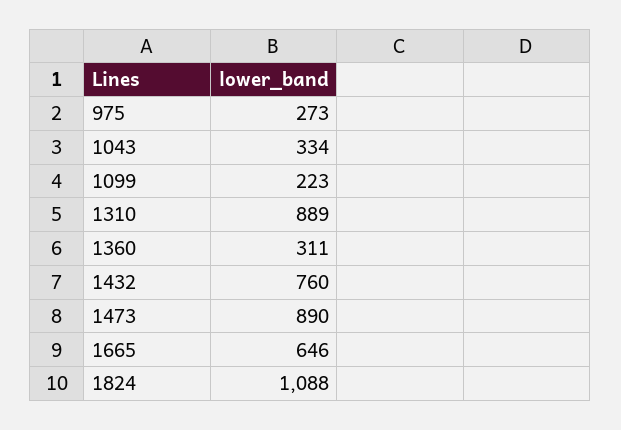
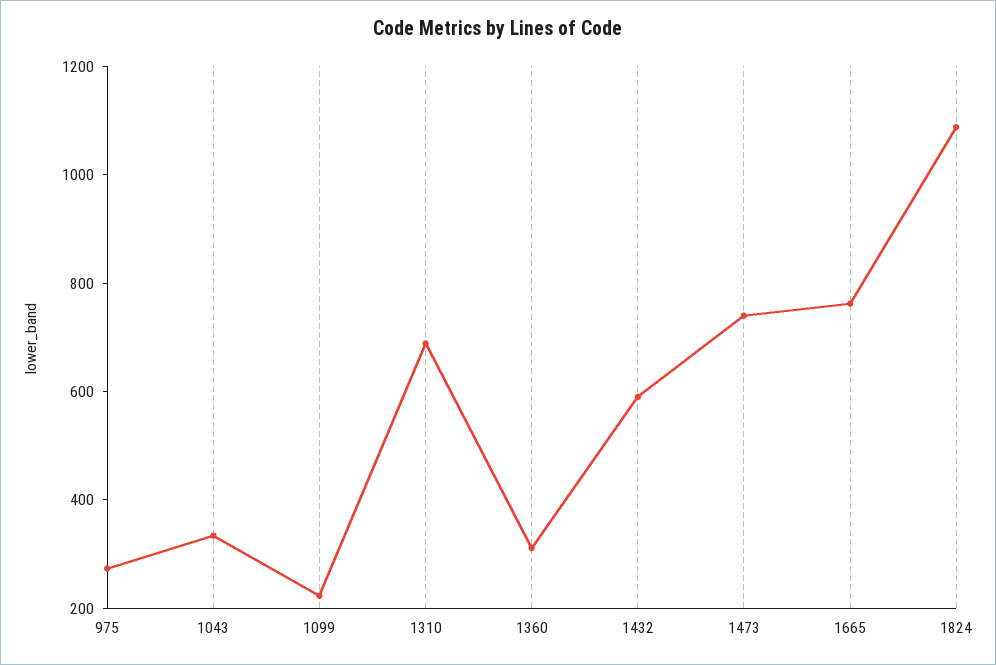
1310: 889 -> 700
1432: 760 -> 600
1473: 890 -> 750
1665: 646 -> 750

